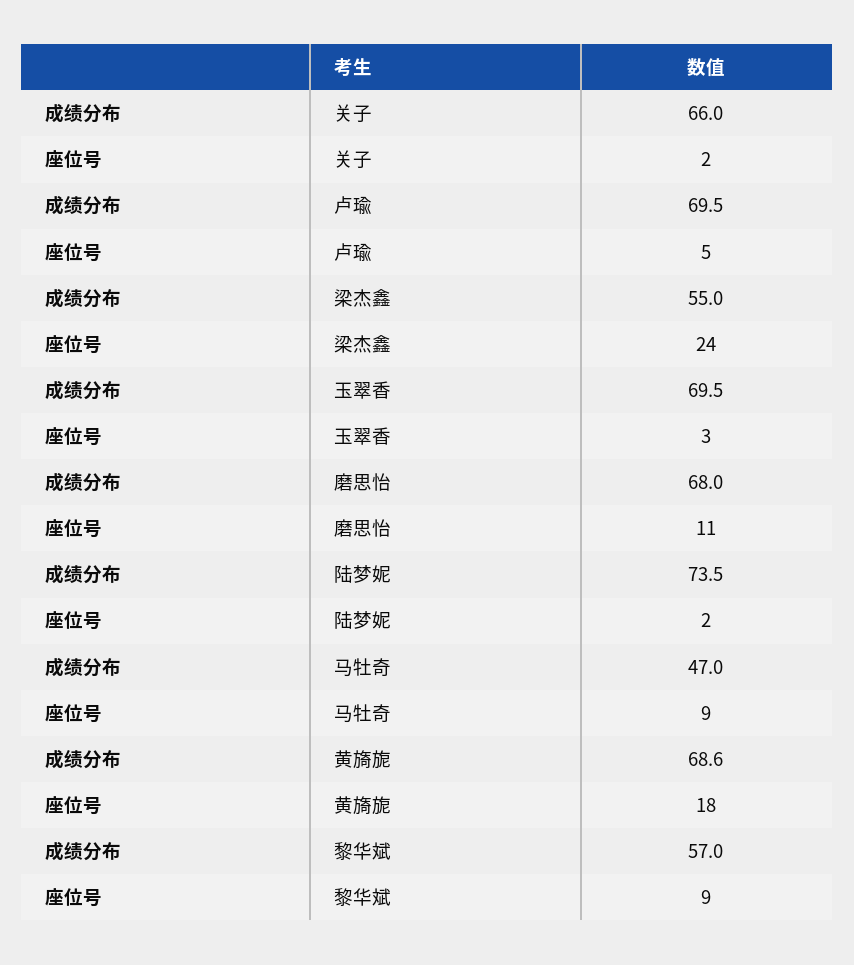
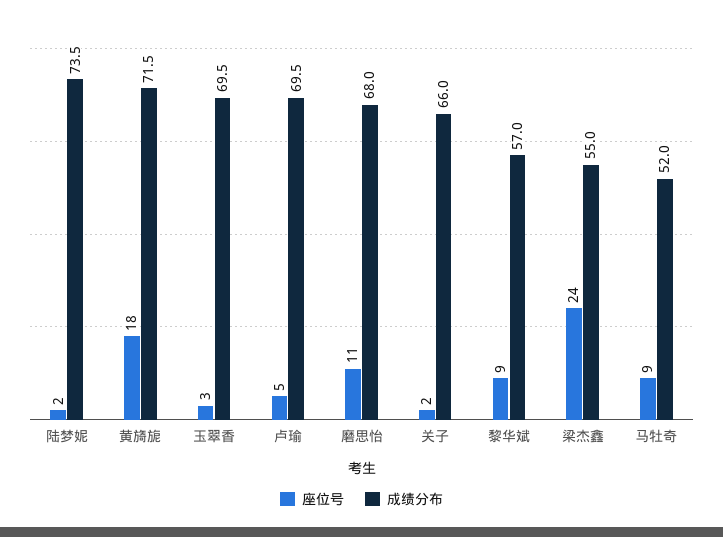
成绩分布, 马牡奇: 47 -> 52
成绩分布, 黄旖旎: 68.6 -> 71.5

